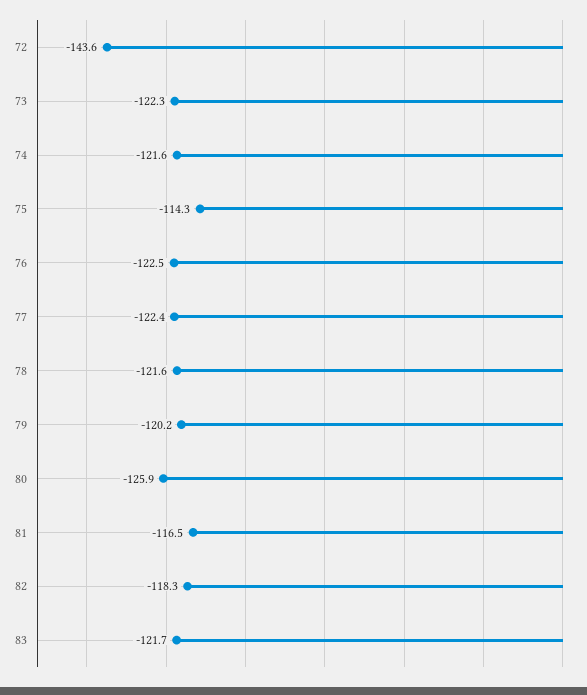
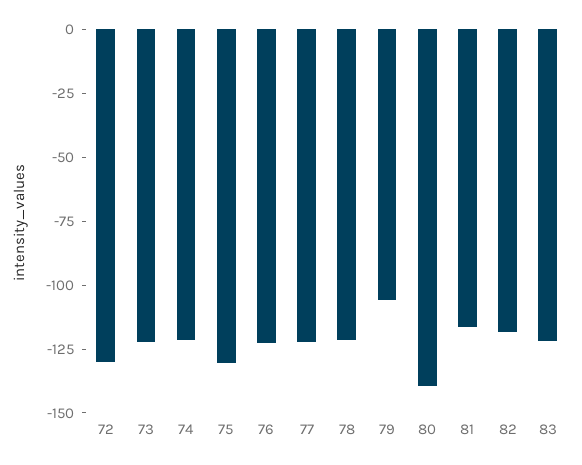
72: -143.6 -> -130
75: -114.3 -> -130
79: -120.2 -> -105
80: -125.9 -> -140

